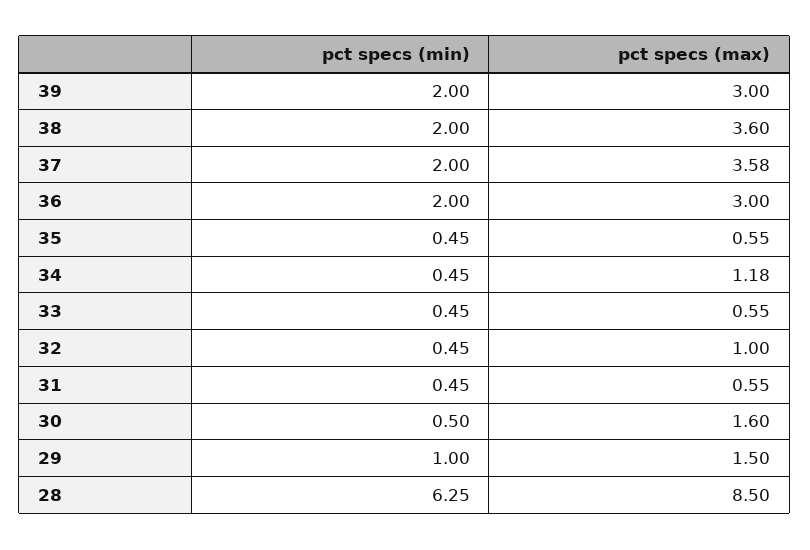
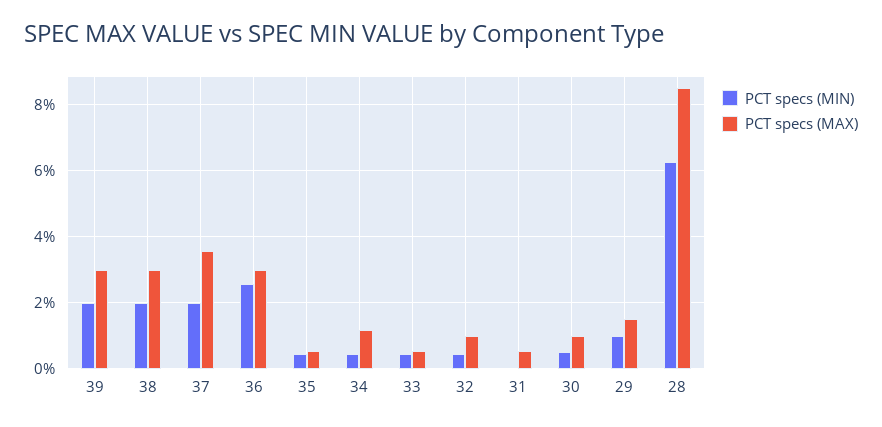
pct specs (max), 38: 3.6 -> 3
pct specs (min), 36: 2 -> 2.6
pct specs (min), 31: 0.45 -> 0
pct specs (max), 30: 1.6 -> 1

